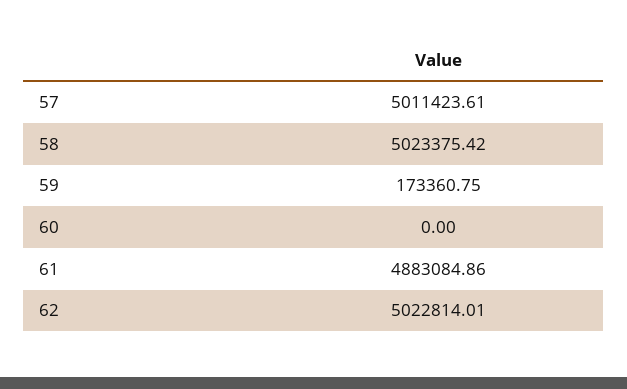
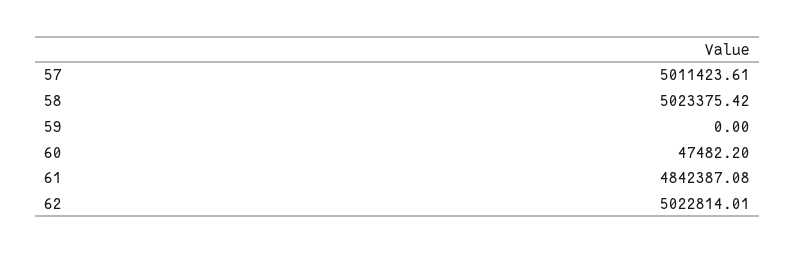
59: 173360.75 -> 0
60: 0 -> 47482.2
61: 4883084.86 -> 4842387.08

